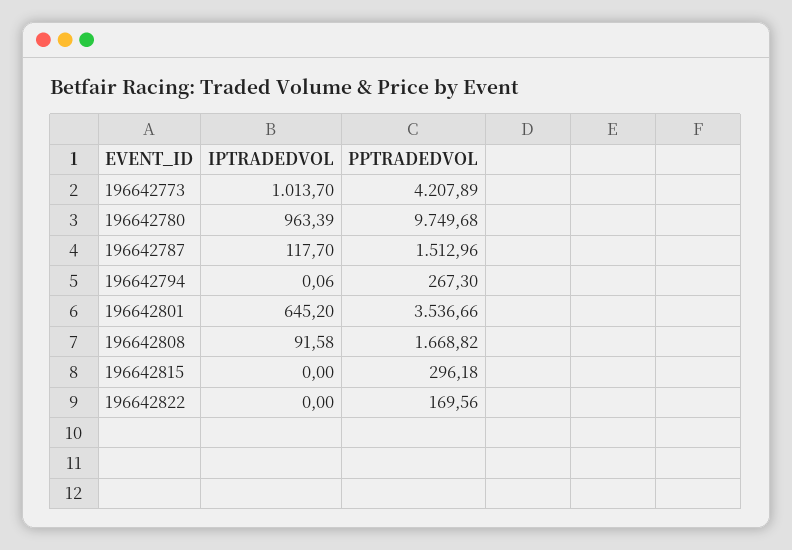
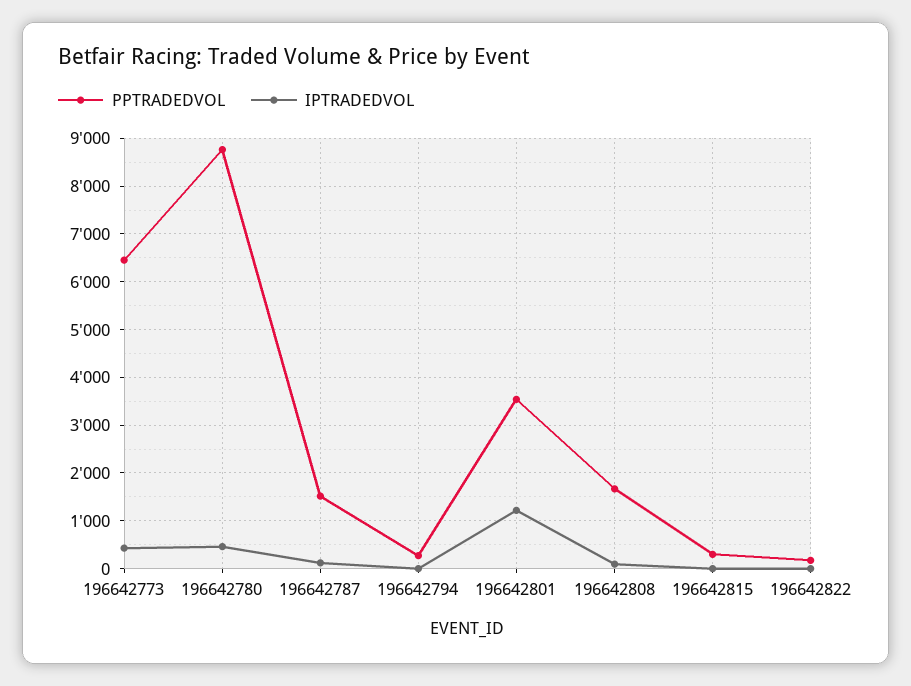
IPTRADEDVOL, 196642773: 1013.7 -> 400
PPTRADEDVOL, 196642773: 4207.89 -> 6400
IPTRADEDVOL, 196642780: 963.39 -> 400
PPTRADEDVOL, 196642780: 9749.68 -> 8800
IPTRADEDVOL, 196642801: 645.2 -> 1200

